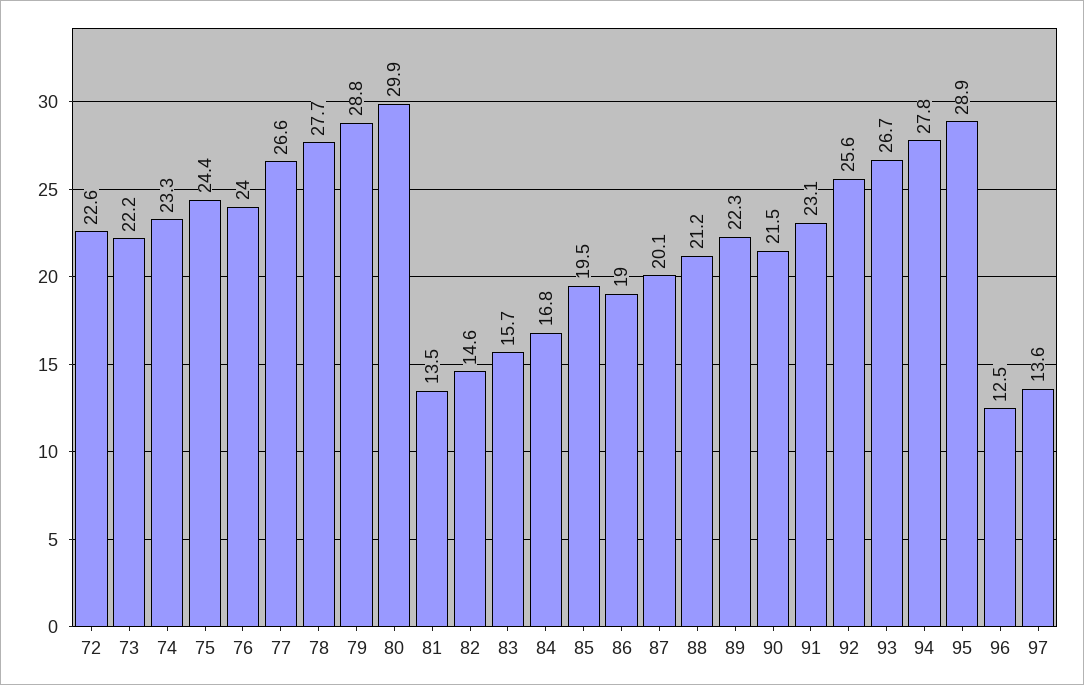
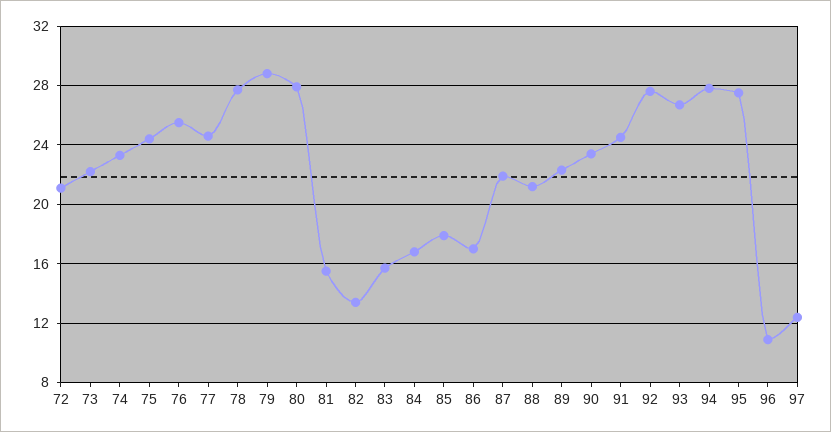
72: 22.6 -> 21
76: 24 -> 25.5
77: 26.6 -> 24.5
80: 29.9 -> 28
81: 13.5 -> 15.5
82: 14.6 -> 13.5
85: 19.5 -> 18
86: 19 -> 17
87: 20.1 -> 22
90: 21.5 -> 23.5
91: 23.1 -> 24.5
92: 25.6 -> 27.5
95: 28.9 -> 27.5
96: 12.5 -> 11
97: 13.6 -> 12.5

